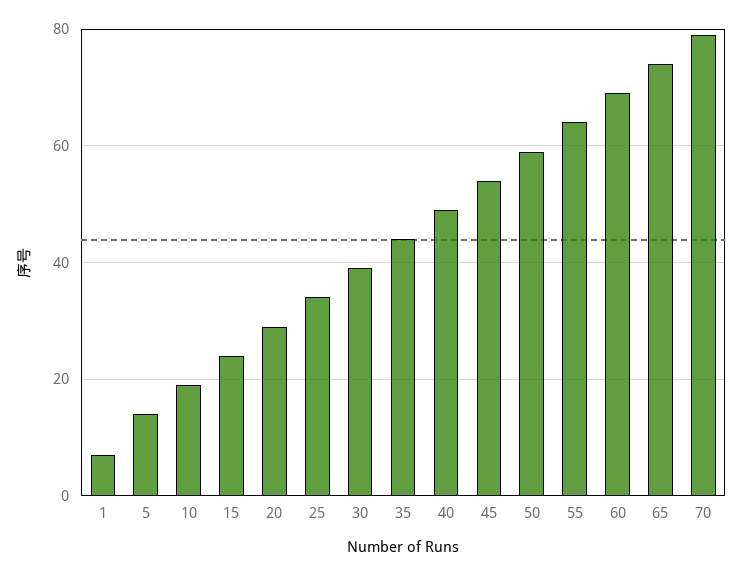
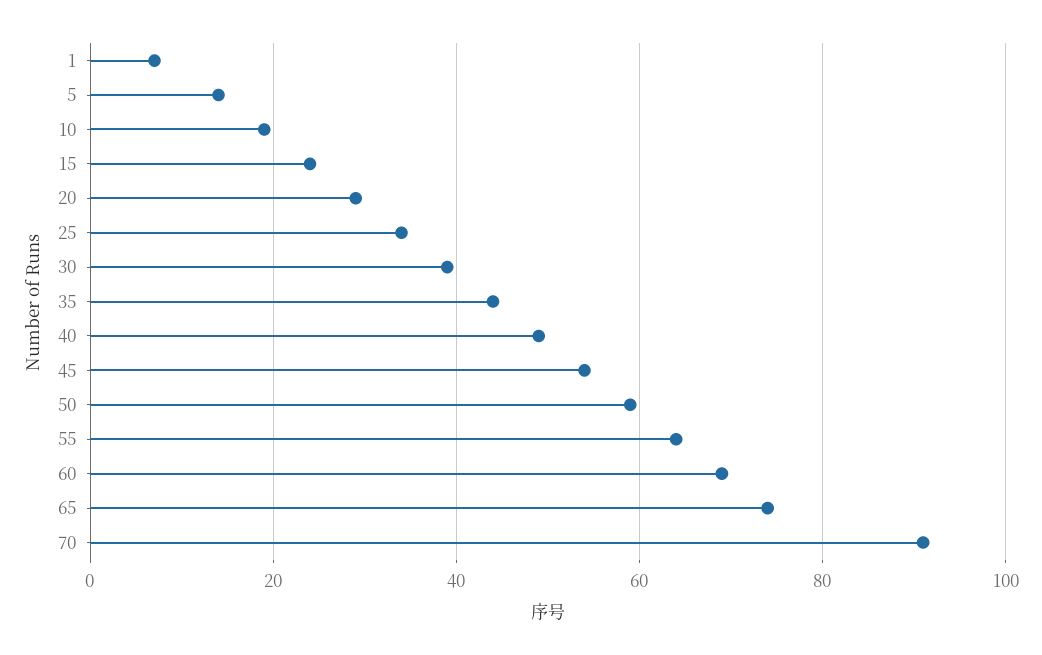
70: 80 -> 90

